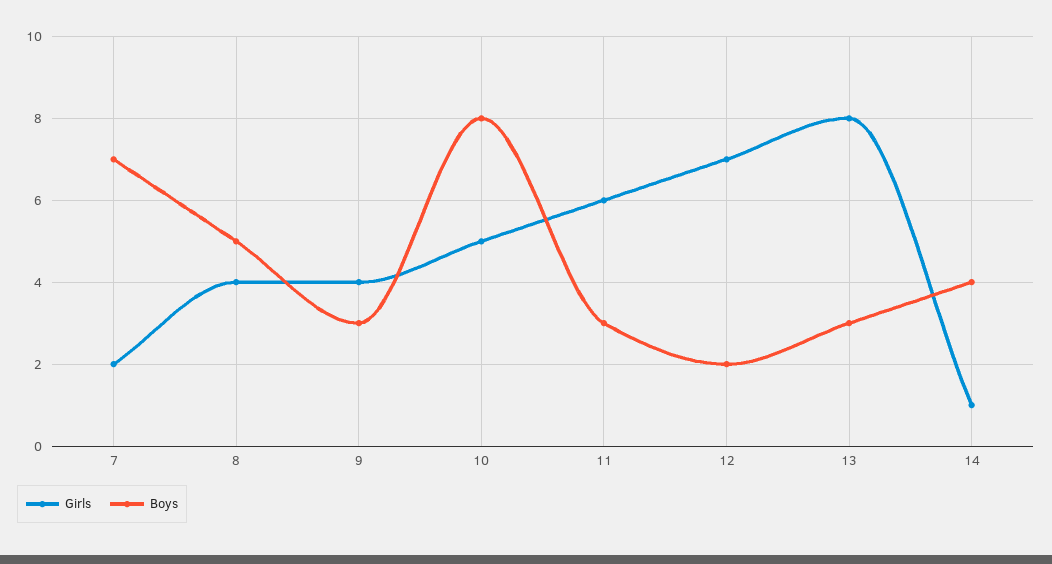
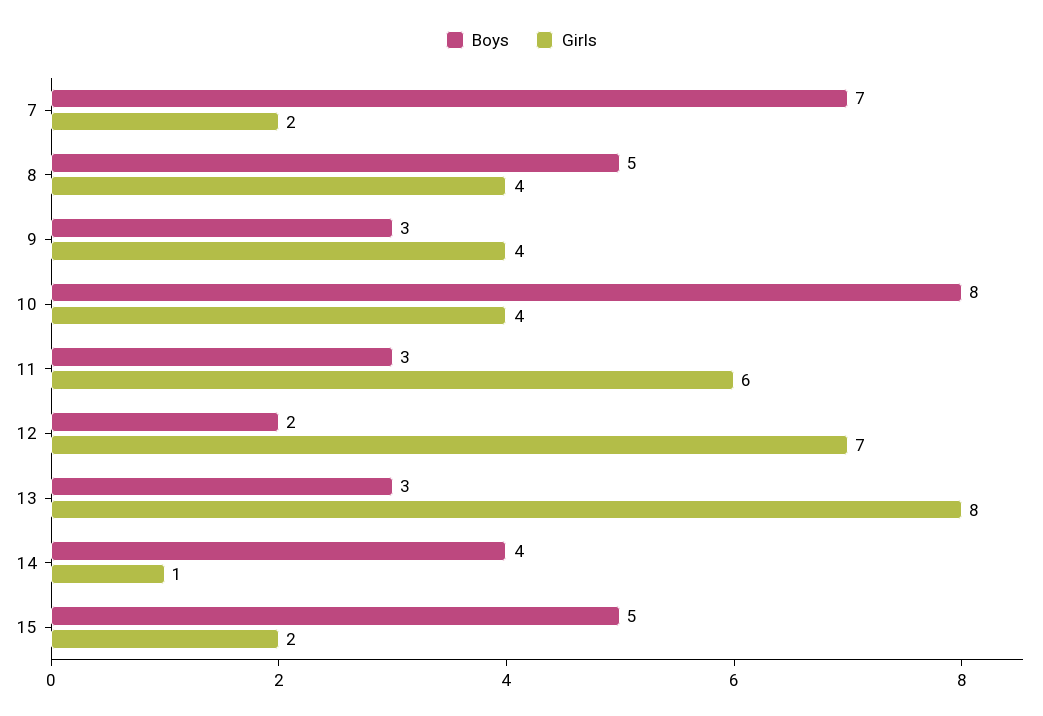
Girls, 10: 5 -> 4
Boys, 15: none -> 5
Girls, 15: none -> 2

